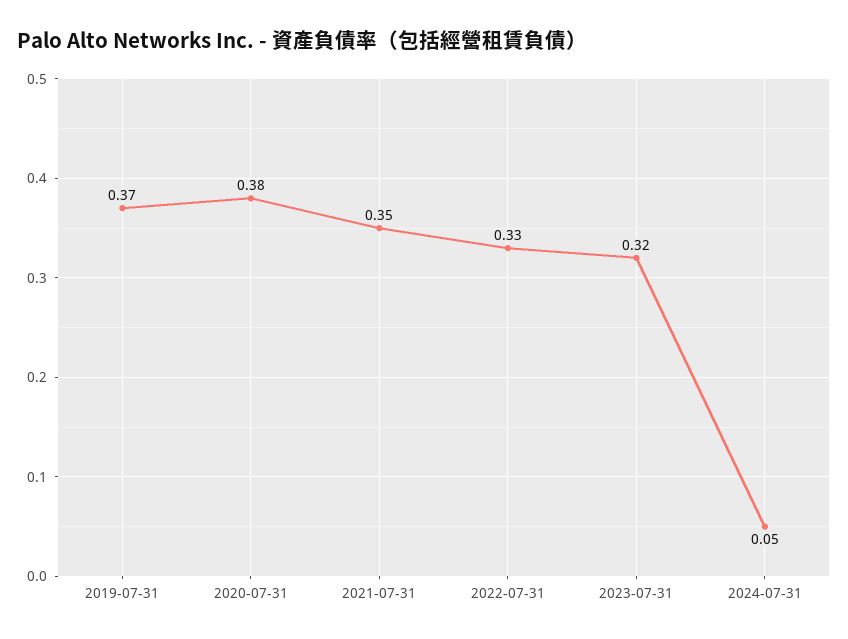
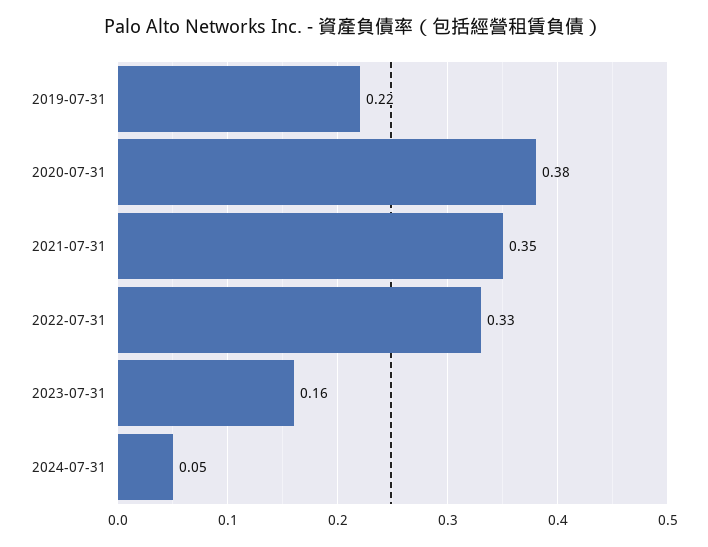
2019-07-31: 0.37 -> 0.22
2023-07-31: 0.32 -> 0.16

